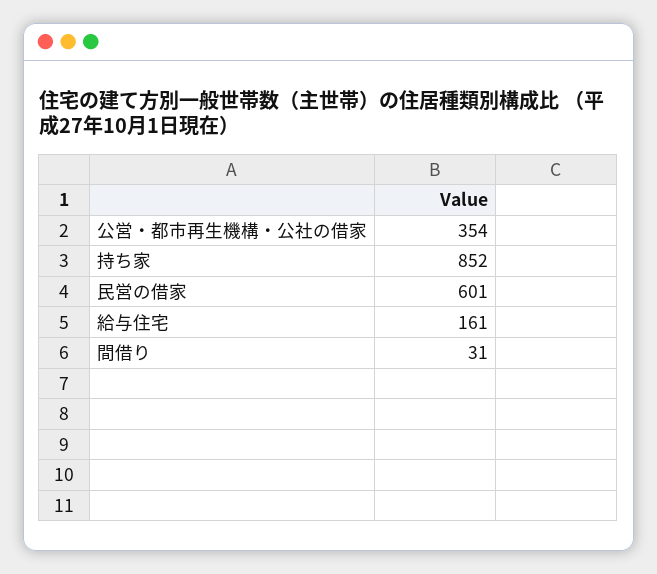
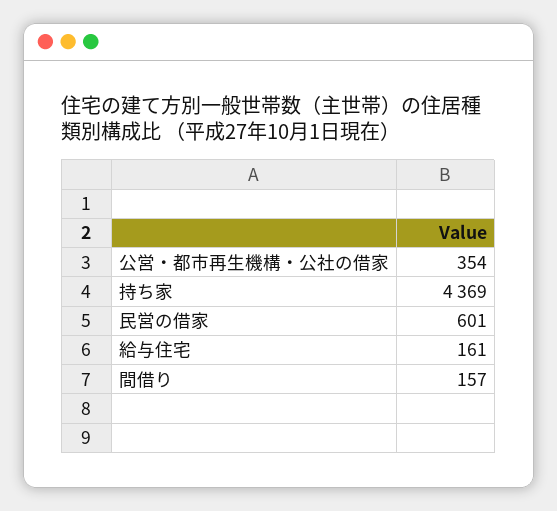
持ち家: 852 -> 4369
間借り: 31 -> 157

